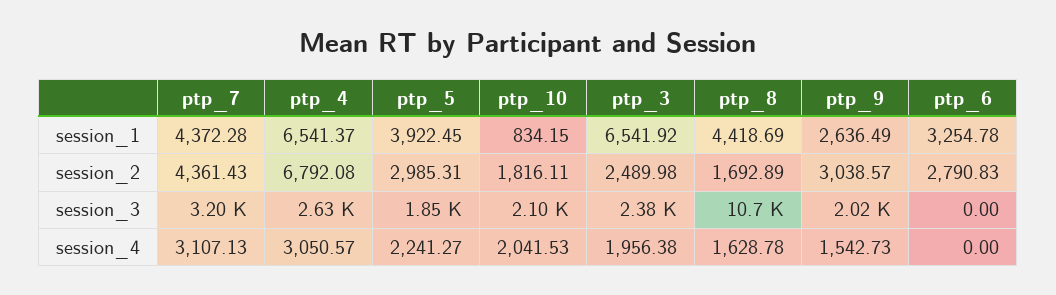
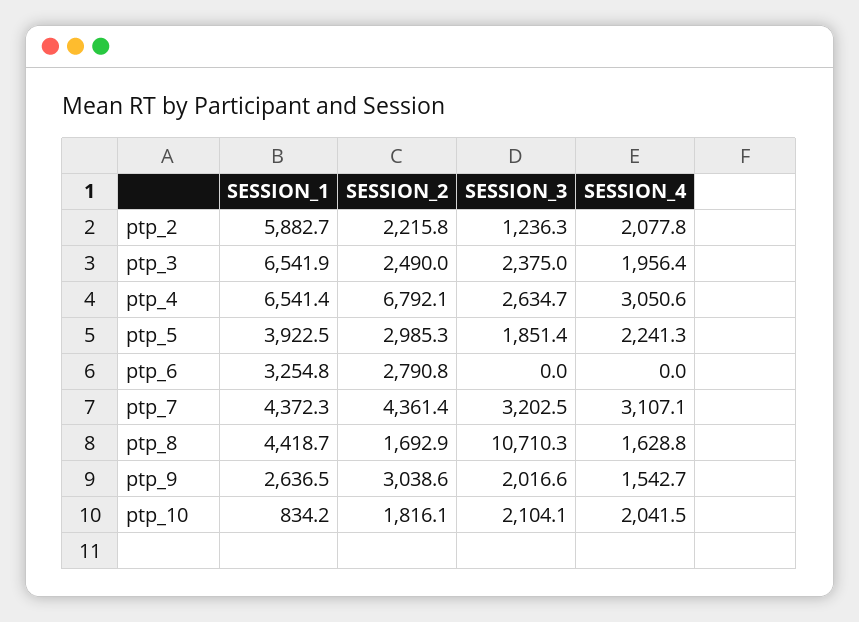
ptp_2, session_1: none -> 5882.7
ptp_2, session_2: none -> 2215.8
ptp_2, session_3: none -> 1236.3
ptp_2, session_4: none -> 2077.8

